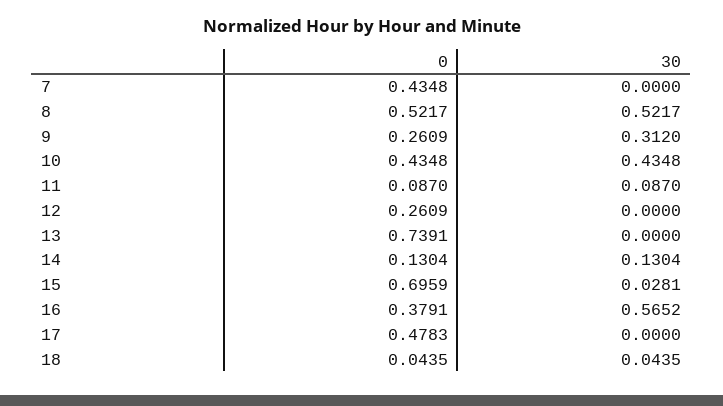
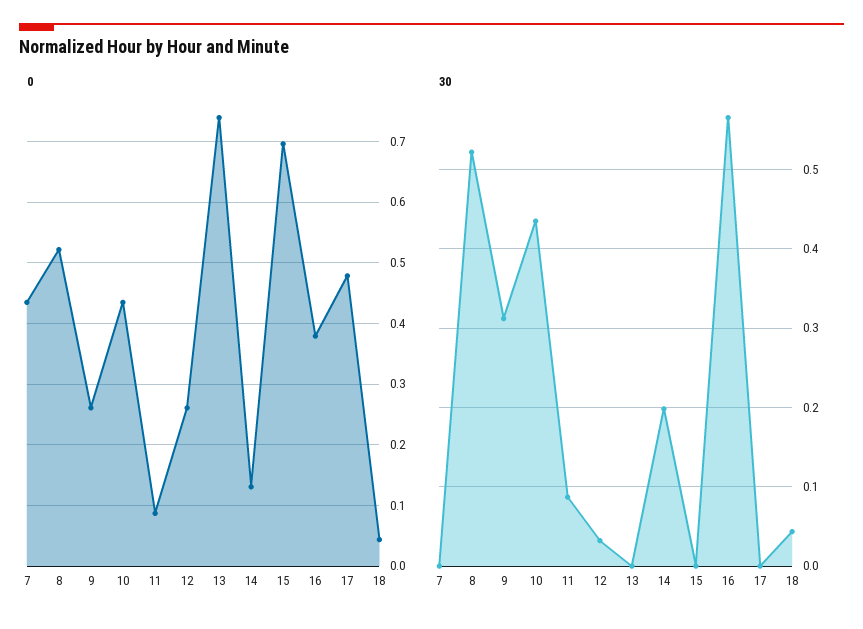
30, 12: 0 -> 0.03
30, 14: 0.1304 -> 0.2
30, 15: 0.0281 -> 0

